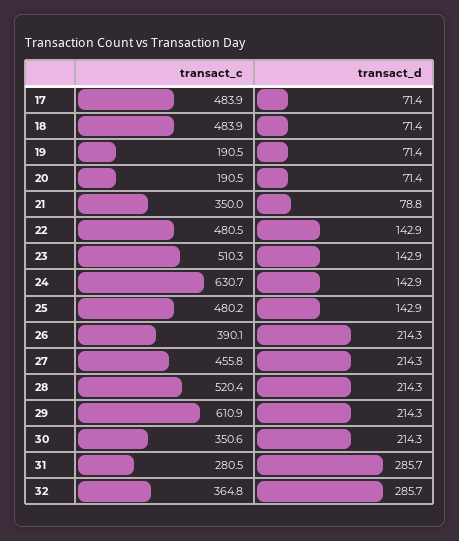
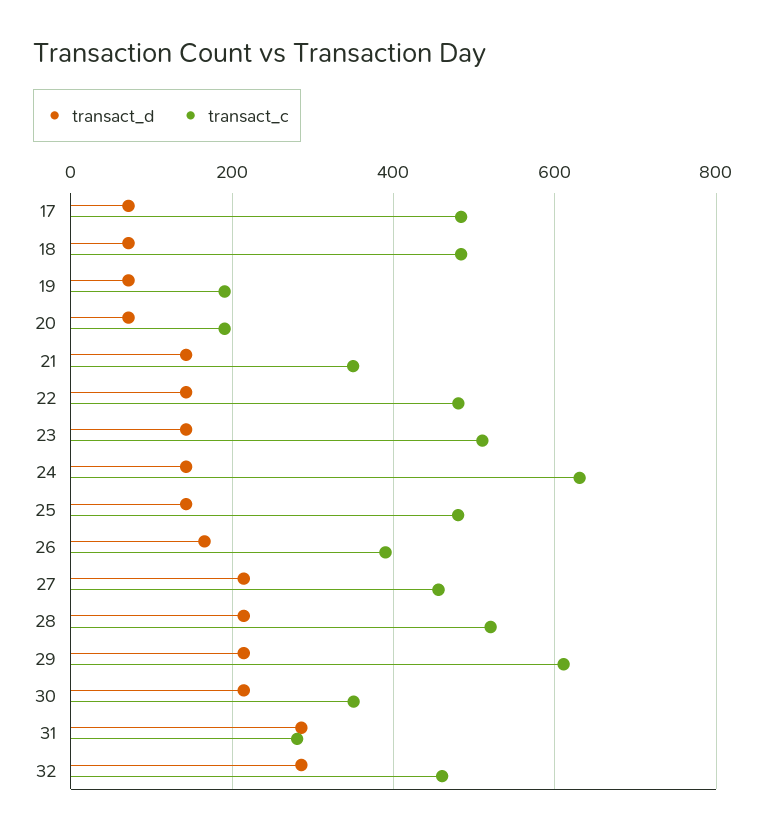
transact_d, 21: 78.8 -> 140
transact_d, 26: 214.3 -> 160
transact_c, 32: 364.8 -> 460

